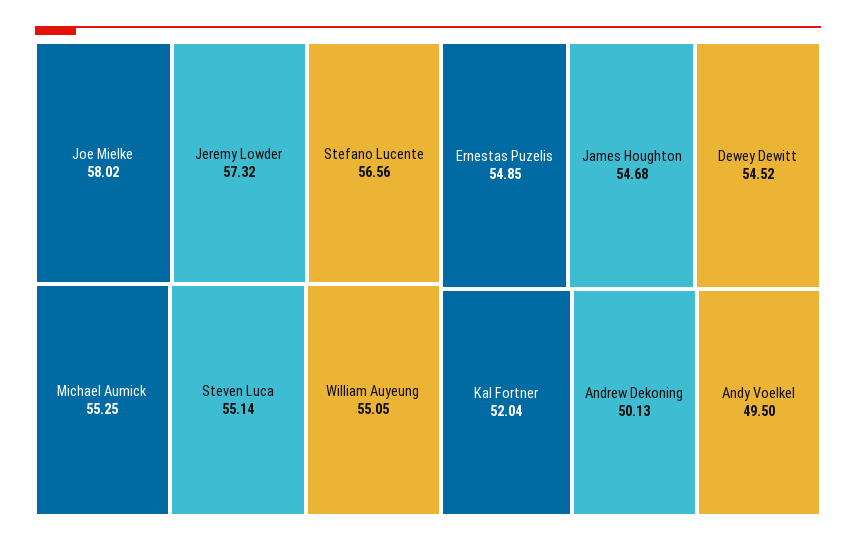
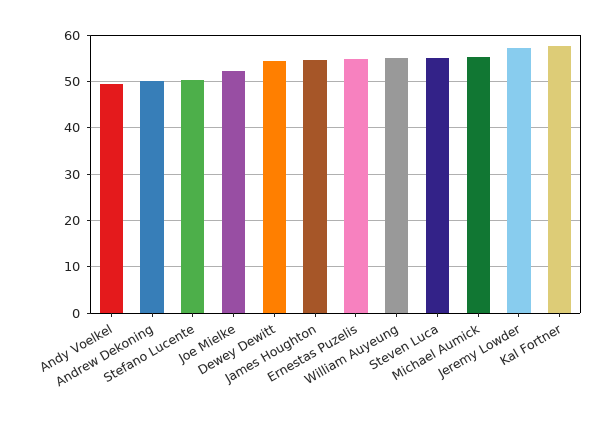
Joe Mielke: 58.02 -> 52
Stefano Lucente: 56.56 -> 50
Kal Fortner: 52.04 -> 58

